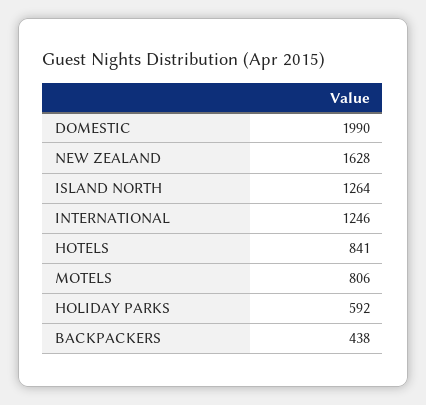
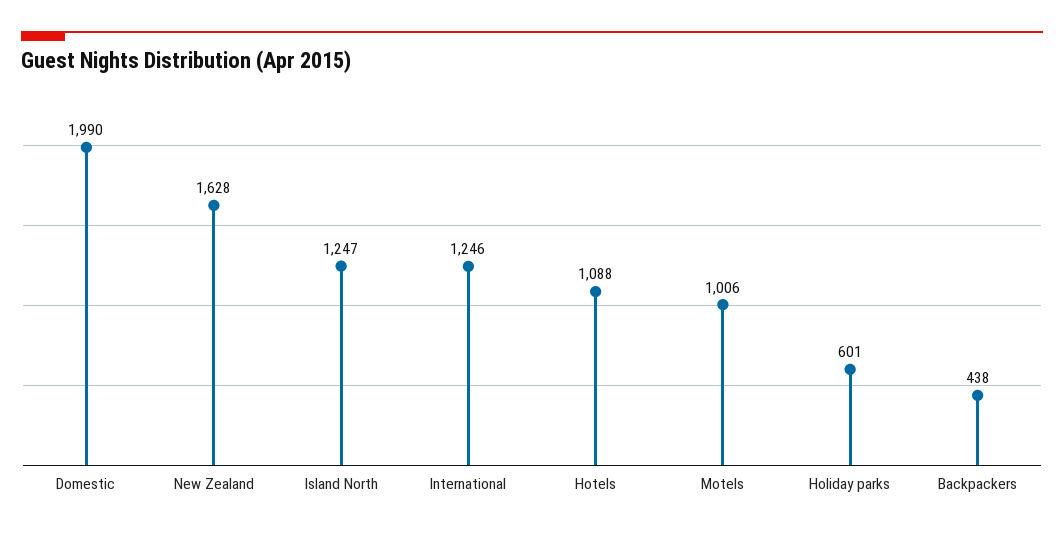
ISLAND NORTH: 1264 -> 1247
HOTELS: 841 -> 1088
MOTELS: 806 -> 1006
HOLIDAY PARKS: 592 -> 601

